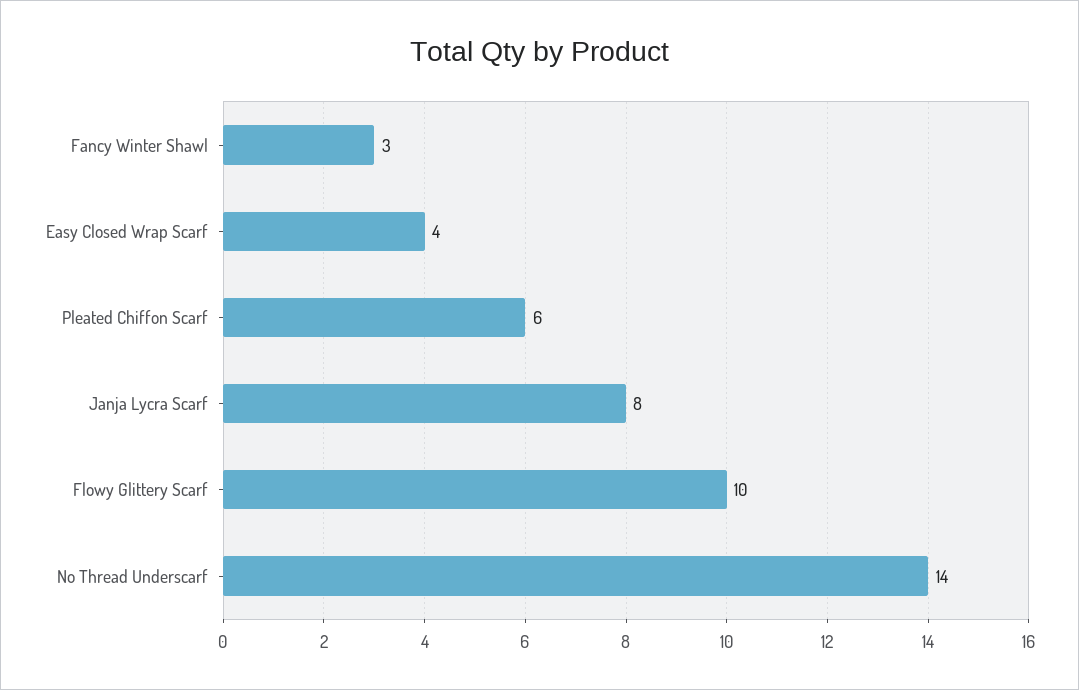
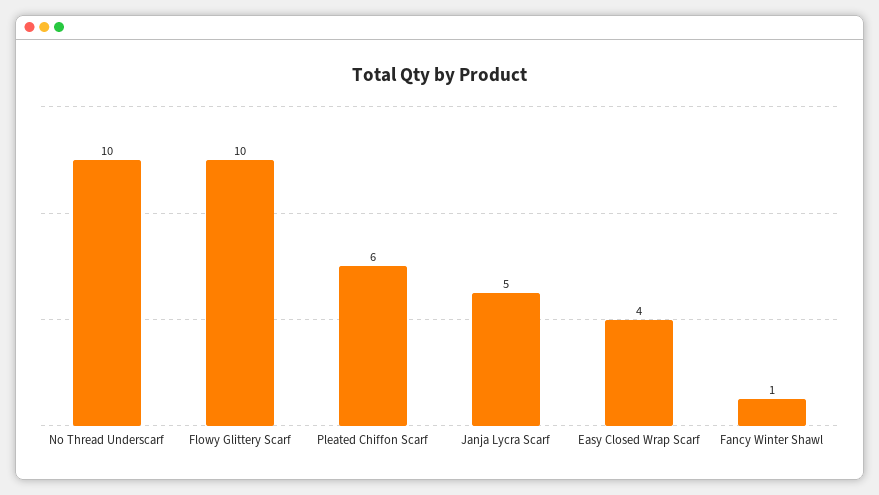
Fancy Winter Shawl: 3 -> 1
Janja Lycra Scarf: 8 -> 5
No Thread Underscarf: 14 -> 10

